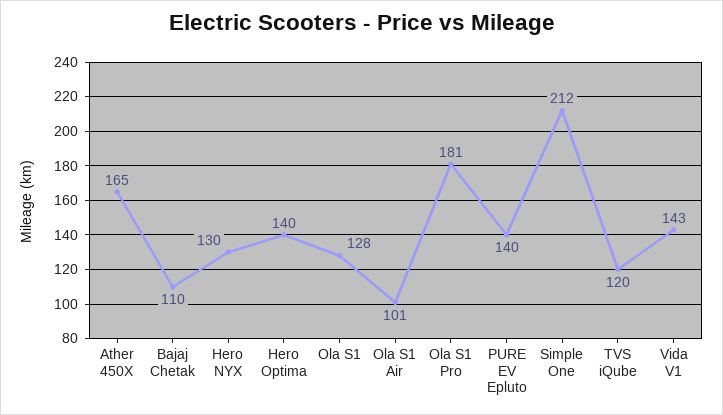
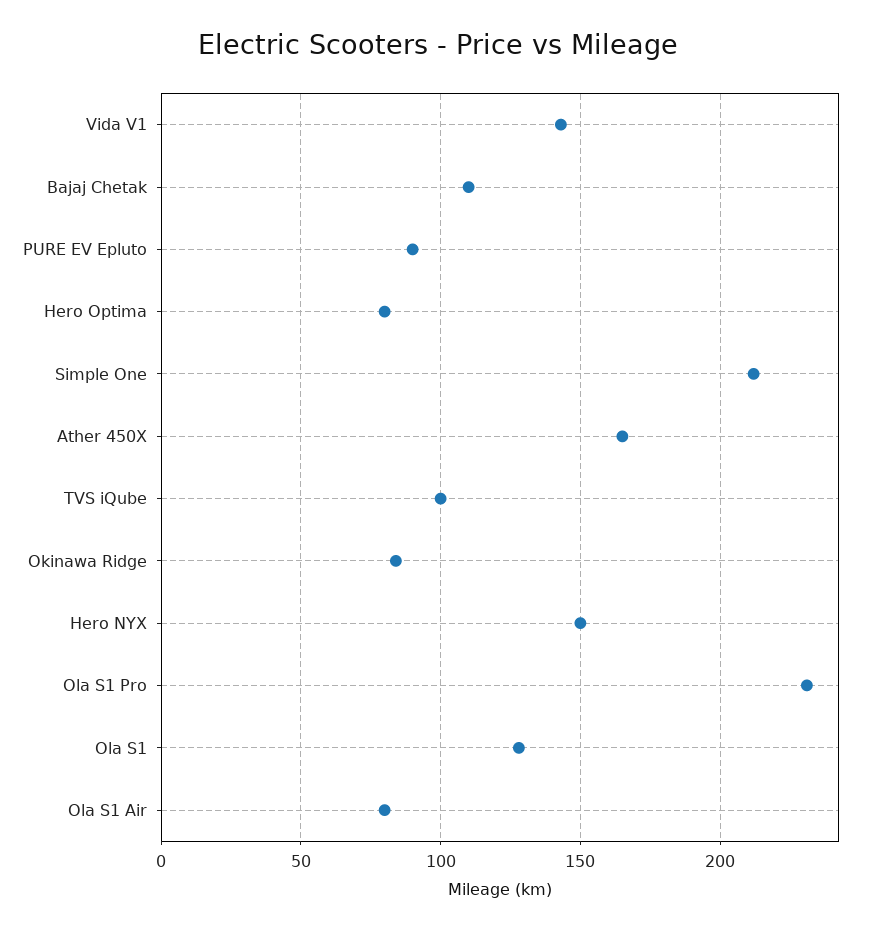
Hero NYX: 130 -> 150
Hero Optima: 140 -> 80
Ola S1 Air: 101 -> 80
Ola S1 Pro: 181 -> 230
PURE EV Epluto: 140 -> 90
TVS iQube: 120 -> 100
Okinawa Ridge: none -> 85

